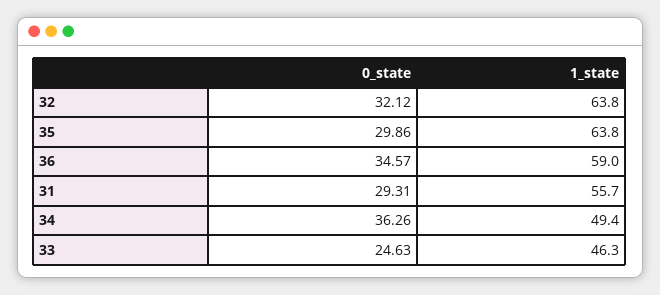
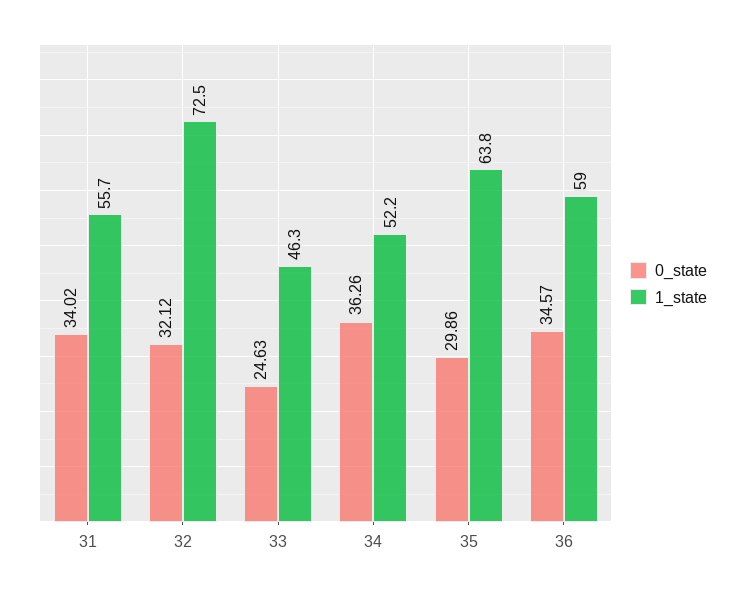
1_state, 32: 63.8 -> 72.5
0_state, 31: 29.31 -> 34.02
1_state, 34: 49.4 -> 52.2

